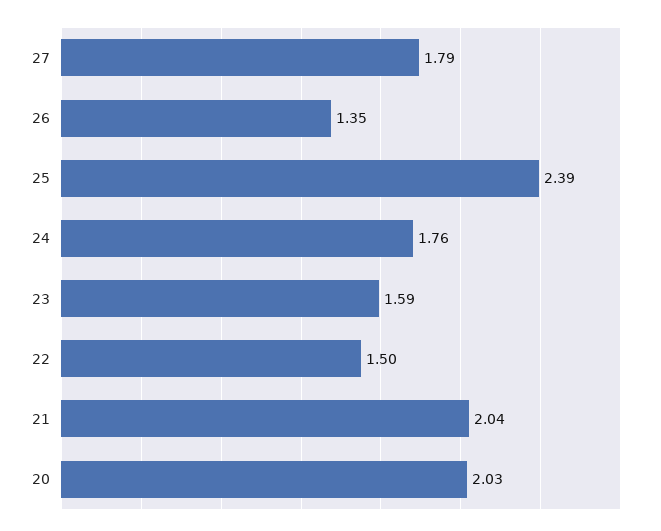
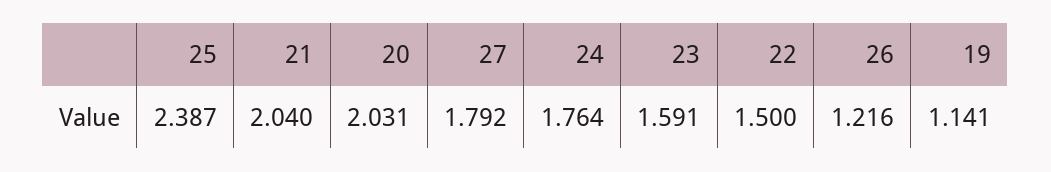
26: 1.35 -> 1.216
19: none -> 1.141

